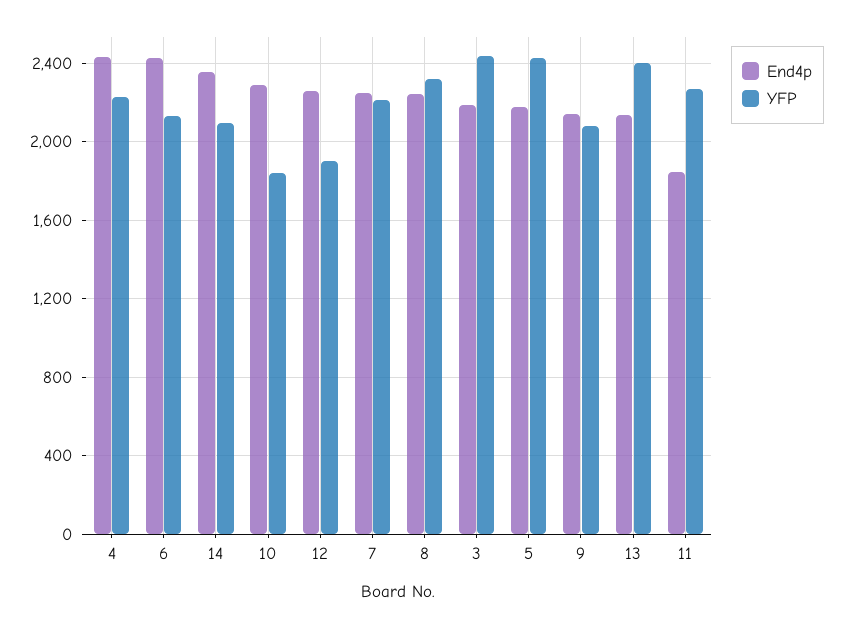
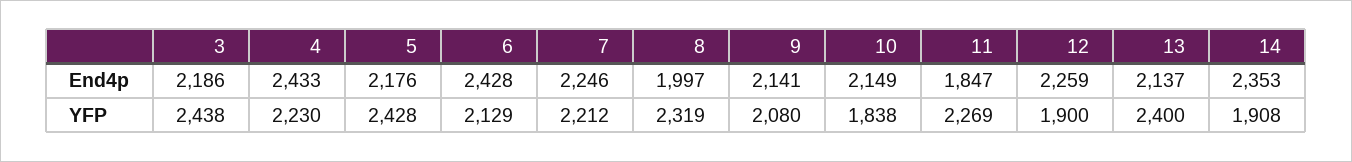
YFP, 14: 2100 -> 1908
End4p, 10: 2300 -> 2149
End4p, 8: 2250 -> 1997

